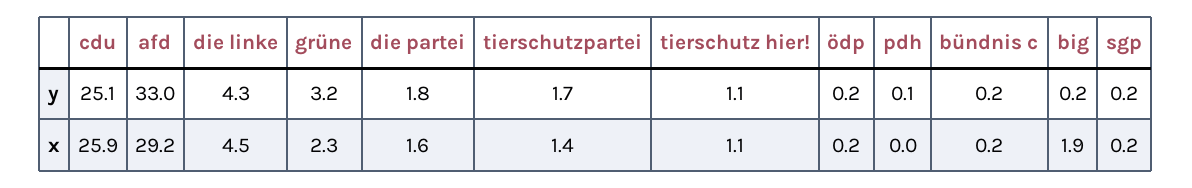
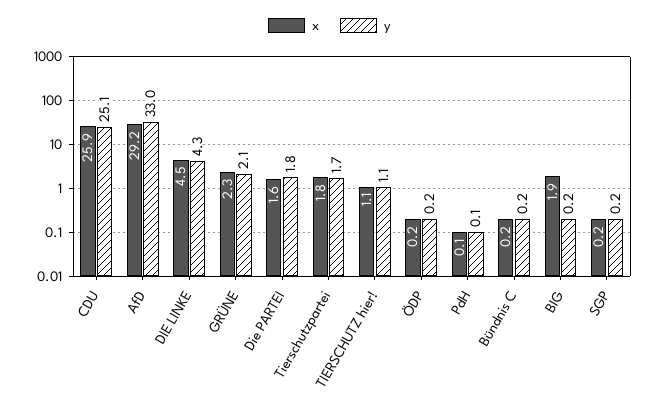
y, grüne: 3.2 -> 2.1
x, tierschutzpartei: 1.4 -> 1.8
x, pdh: 0 -> 0.1

